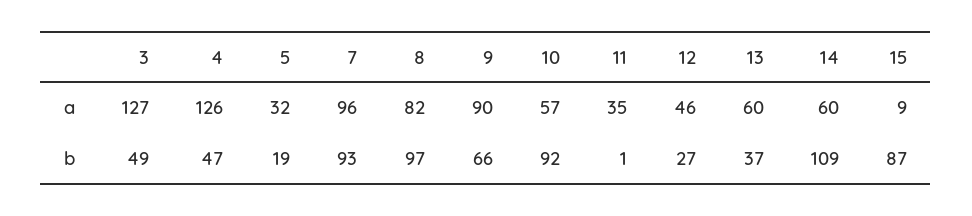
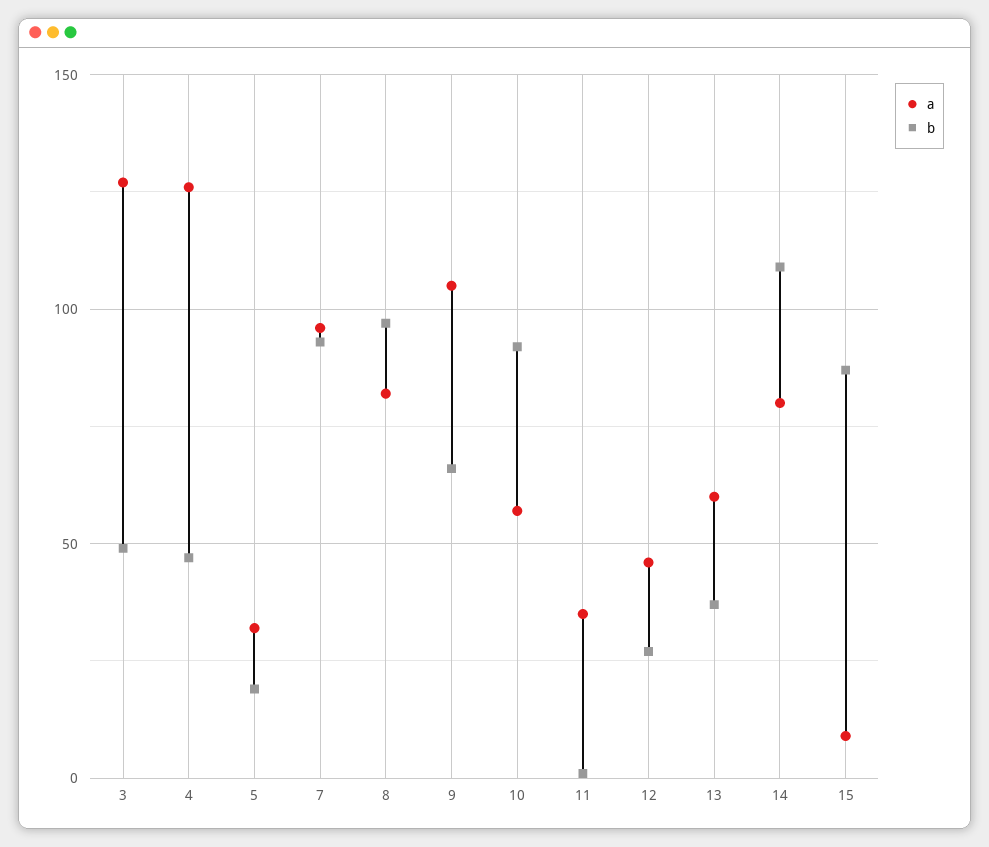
a, 9: 90 -> 105
a, 14: 60 -> 80

